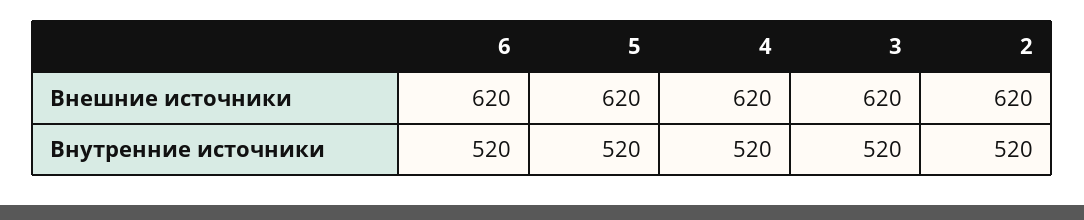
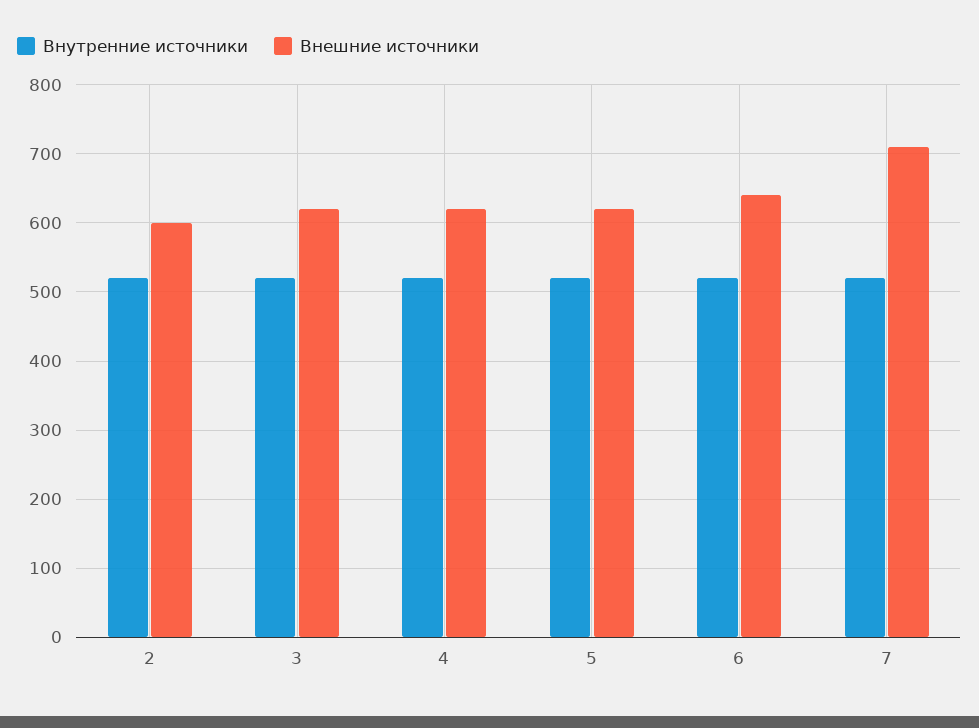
Внешние источники, 6: 620 -> 640
Внешние источники, 2: 620 -> 600
Внутренние источники, 7: none -> 520
Внешние источники, 7: none -> 710

